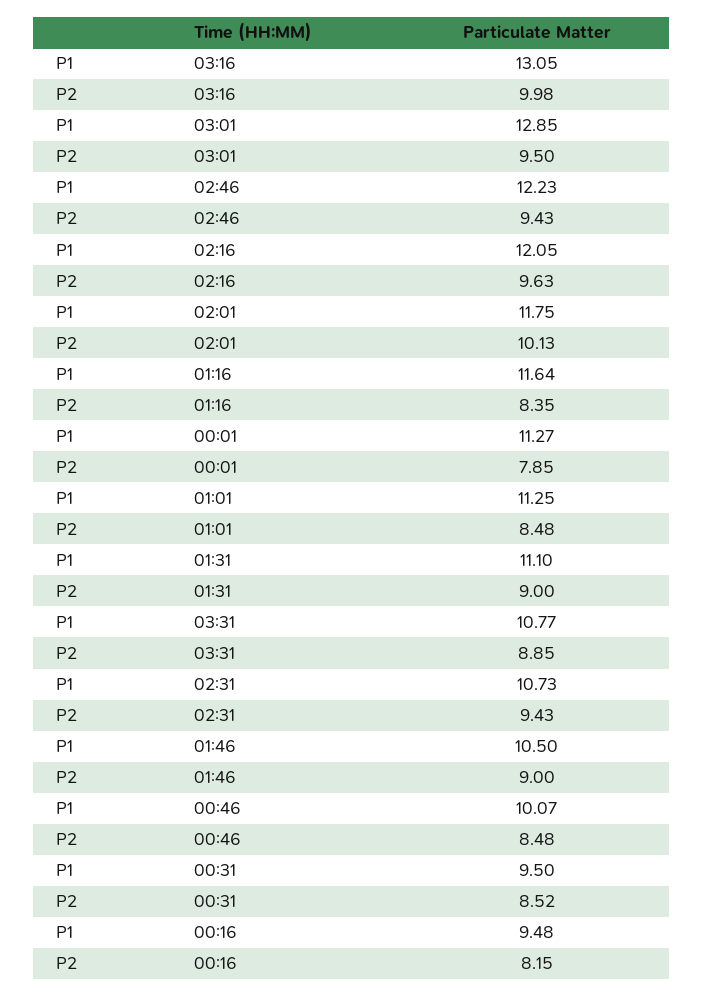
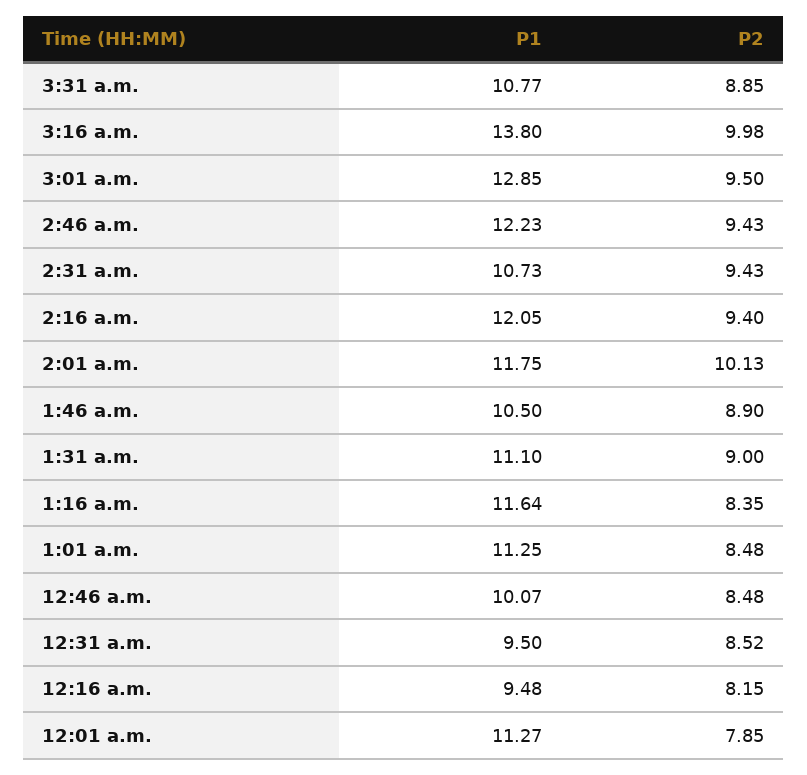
P1, 03:16: 13.05 -> 13.8
P2, 02:16: 9.63 -> 9.4
P2, 01:46: 9 -> 8.9

